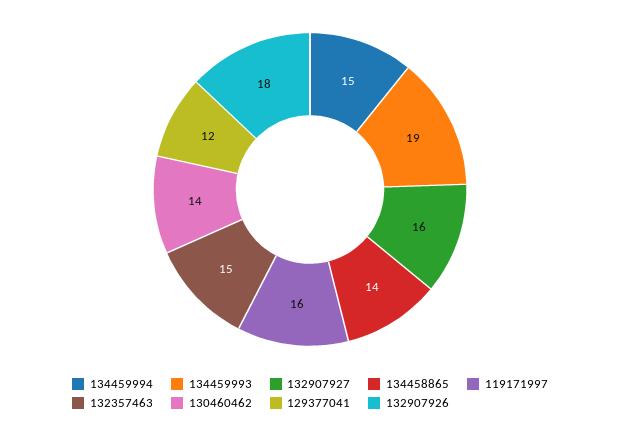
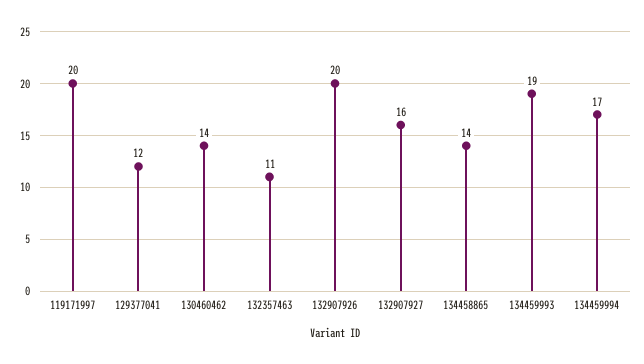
134459994: 15 -> 17
119171997: 16 -> 20
132357463: 15 -> 11
132907926: 18 -> 20

